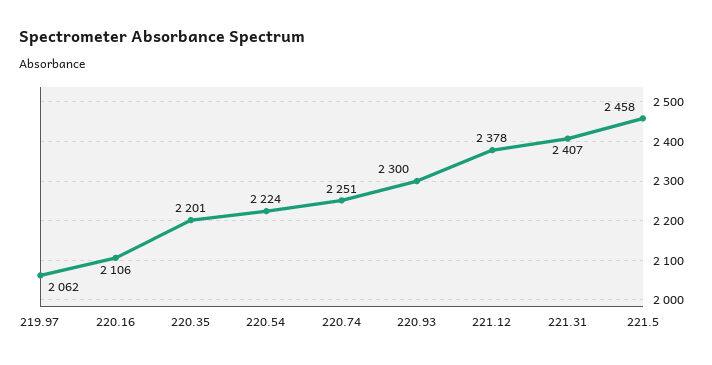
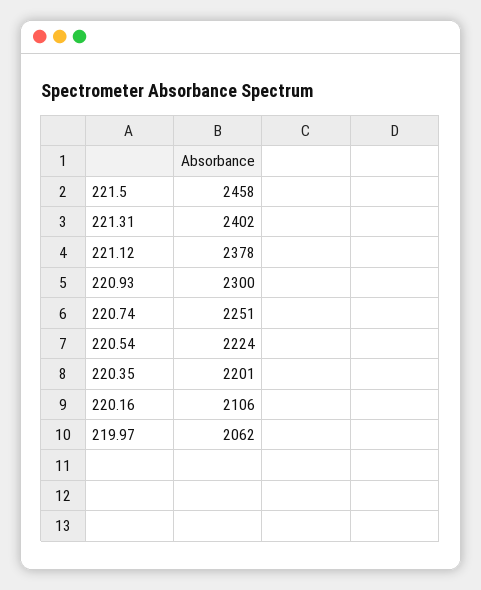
221.31: 2407 -> 2402

